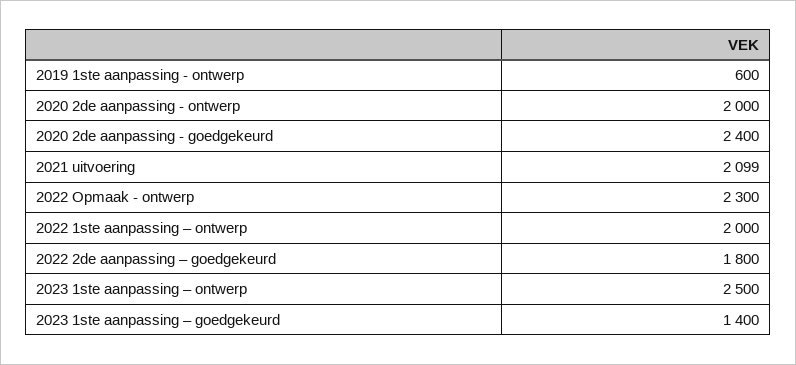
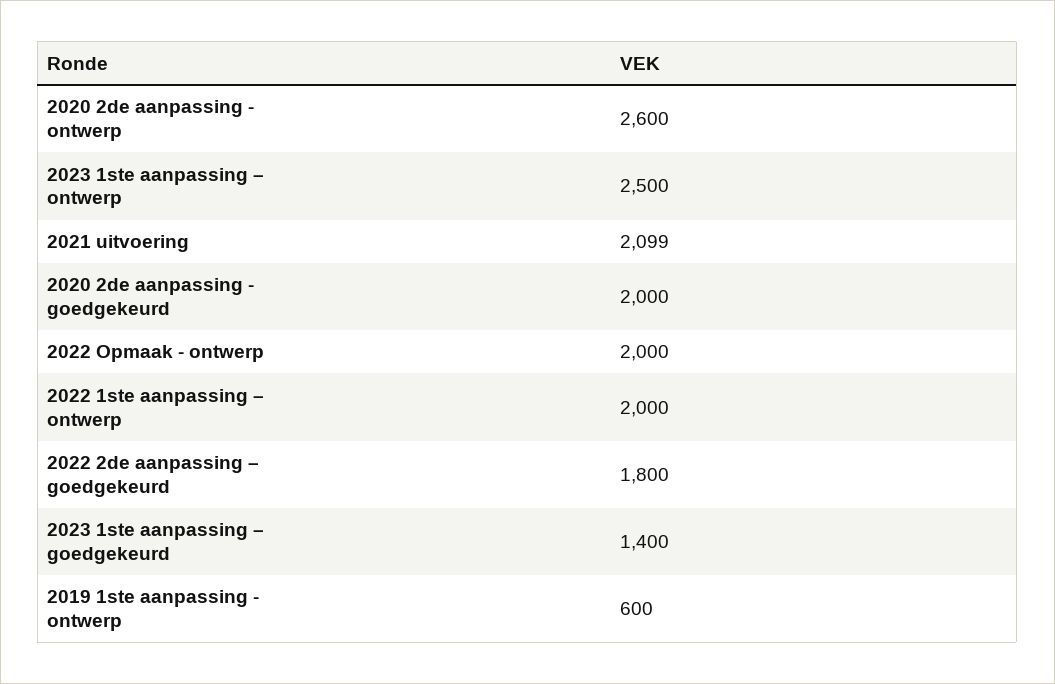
2020 2de aanpassing - ontwerp: 2000 -> 2600
2020 2de aanpassing - goedgekeurd: 2400 -> 2000
2022 Opmaak - ontwerp: 2300 -> 2000

